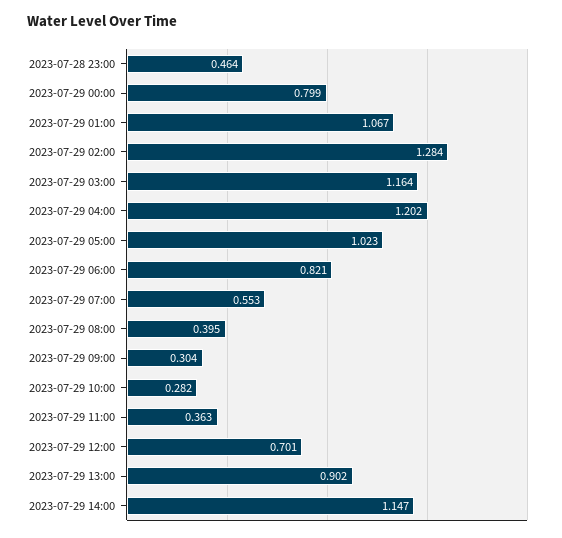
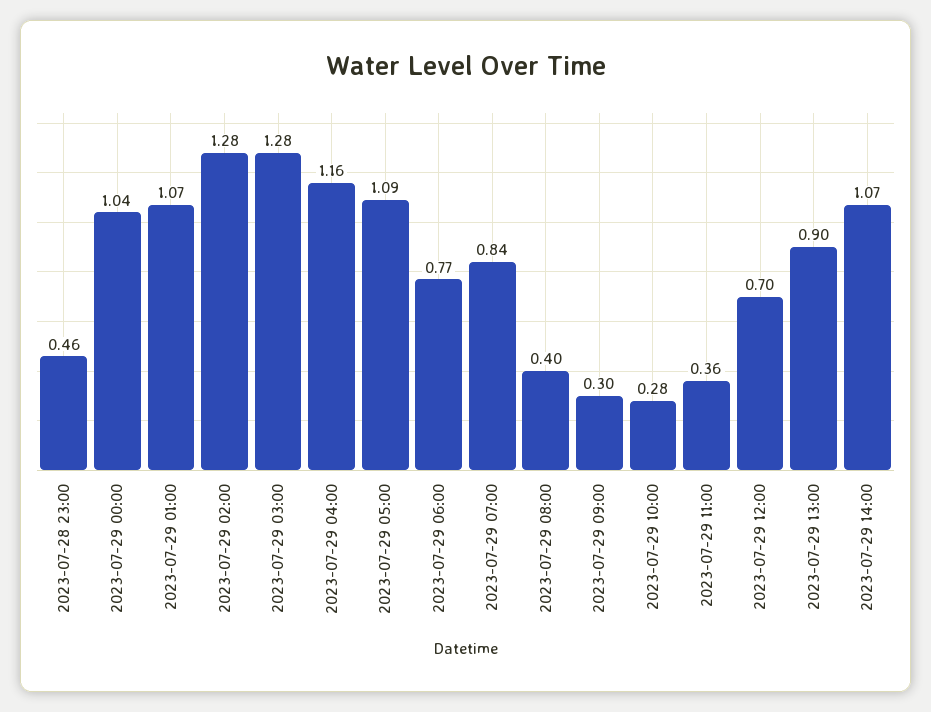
2023-07-29 00:00: 0.799 -> 1.04
2023-07-29 03:00: 1.164 -> 1.28
2023-07-29 04:00: 1.202 -> 1.16
2023-07-29 05:00: 1.023 -> 1.09
2023-07-29 06:00: 0.821 -> 0.77
2023-07-29 07:00: 0.553 -> 0.84
2023-07-29 14:00: 1.147 -> 1.07

